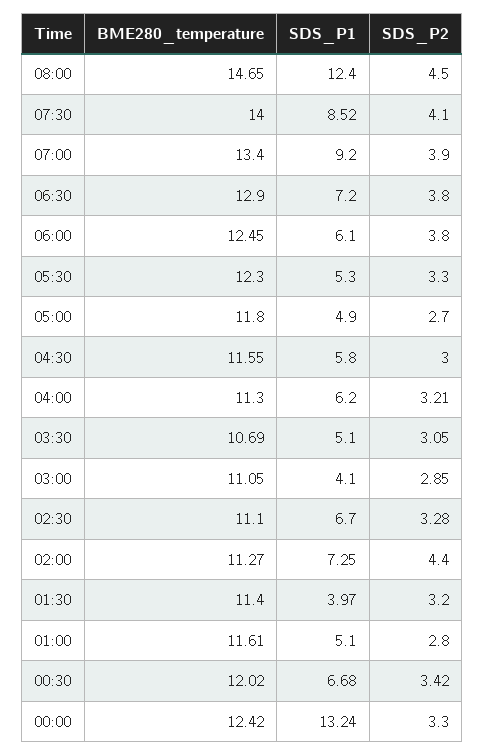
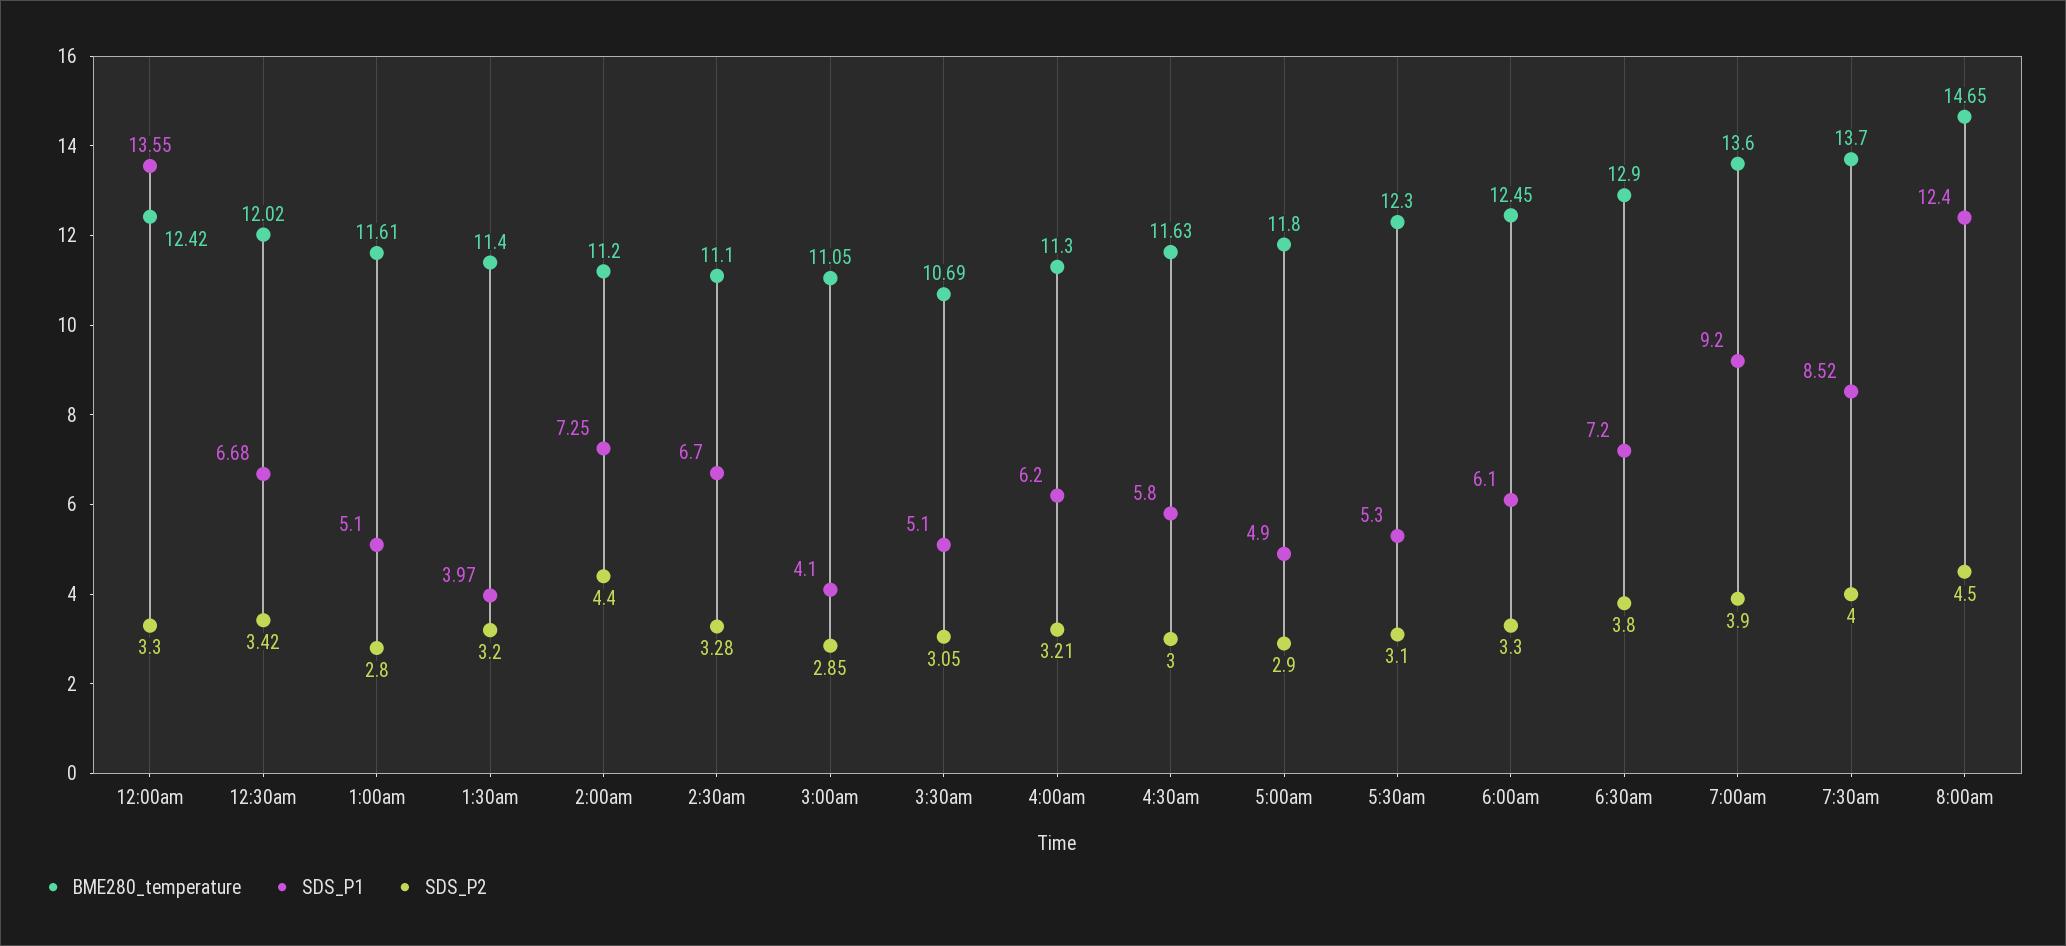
BME280_temperature, 07:30: 14 -> 13.7
SDS_P2, 07:30: 4.1 -> 4
BME280_temperature, 07:00: 13.4 -> 13.6
SDS_P2, 06:00: 3.8 -> 3.3
SDS_P2, 05:30: 3.3 -> 3.1
SDS_P2, 05:00: 2.7 -> 2.9
BME280_temperature, 04:30: 11.55 -> 11.63
BME280_temperature, 02:00: 11.27 -> 11.2
SDS_P1, 00:00: 13.24 -> 13.55

